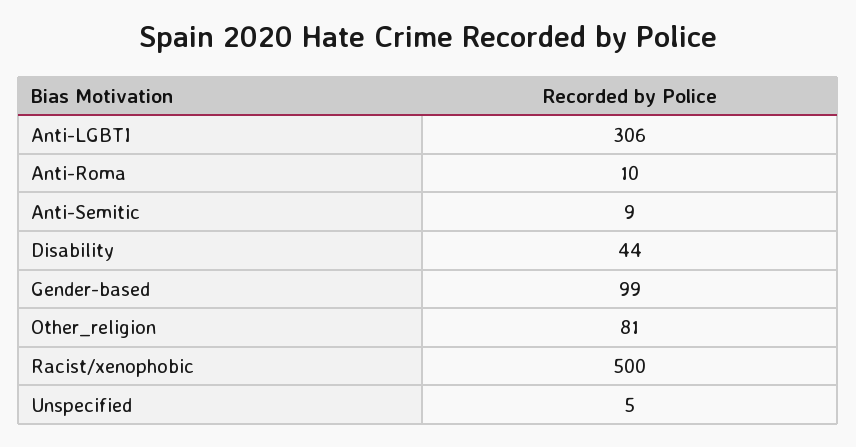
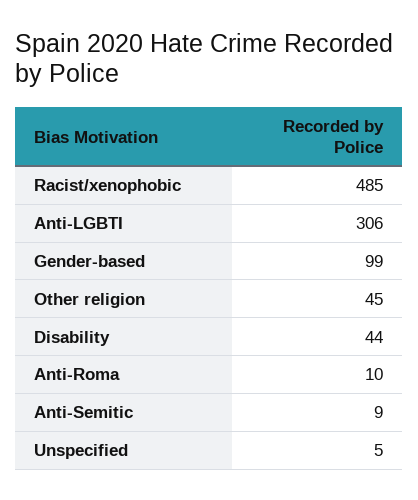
Other_religion: 81 -> 45
Racist/xenophobic: 500 -> 485

